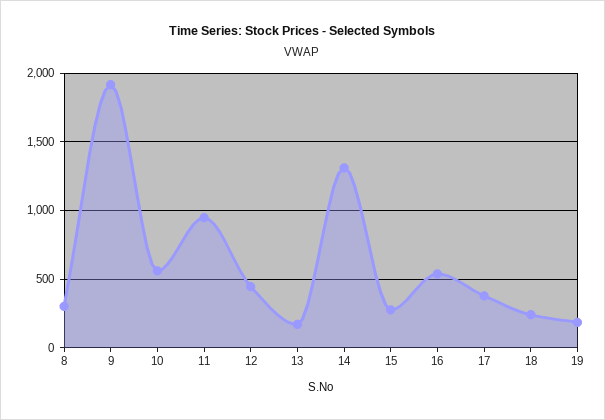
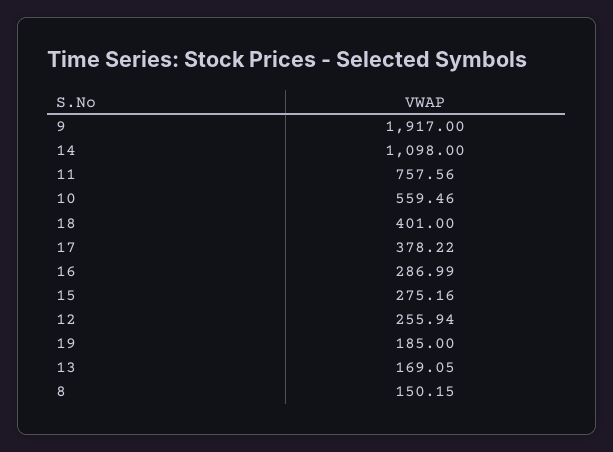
8: 300 -> 150.15
11: 950 -> 757.56
12: 450 -> 255.94
14: 1300 -> 1098
16: 550 -> 286.99
18: 250 -> 401

